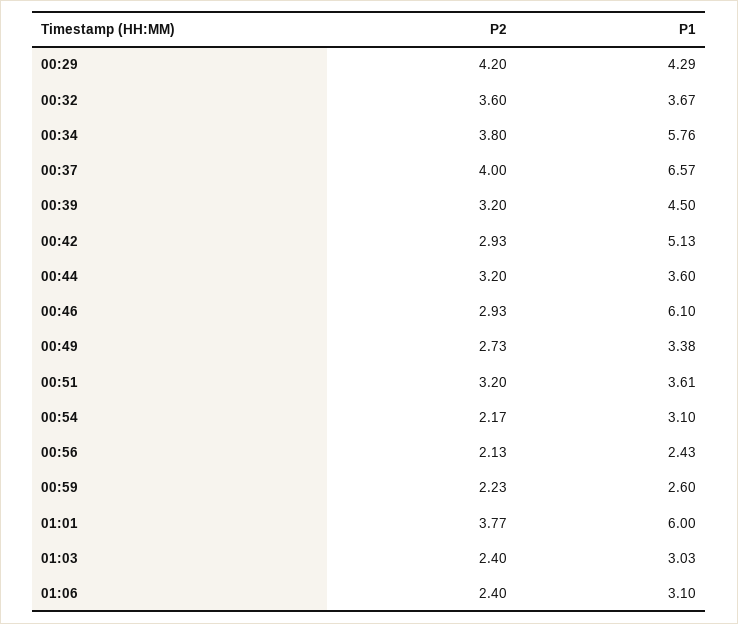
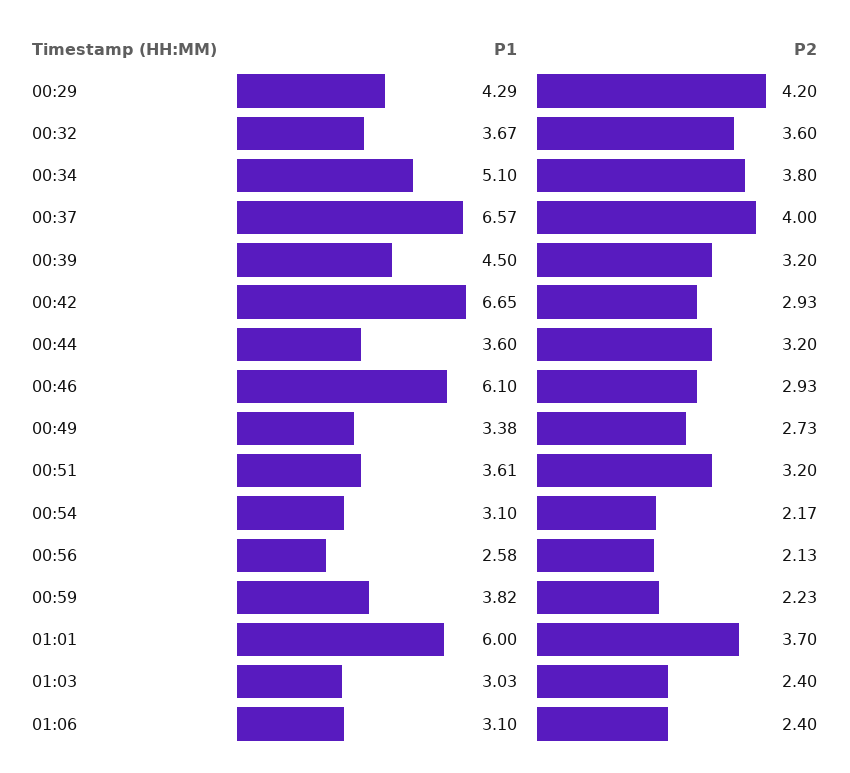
P1, 00:34: 5.76 -> 5.1
P1, 00:42: 5.13 -> 6.65
P1, 00:56: 2.43 -> 2.58
P1, 00:59: 2.6 -> 3.82
P2, 01:01: 3.77 -> 3.7

